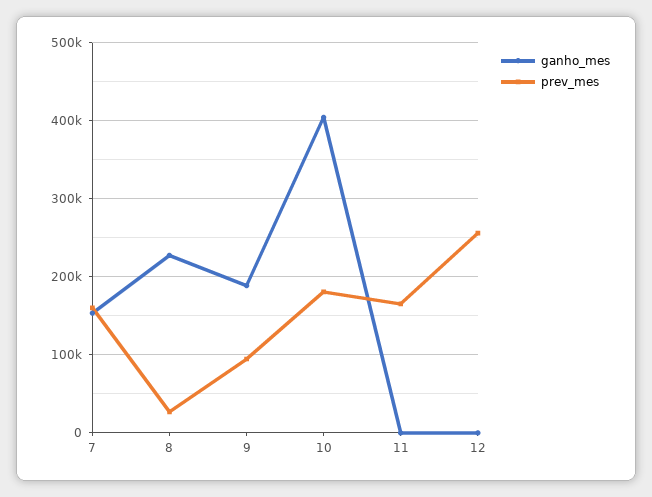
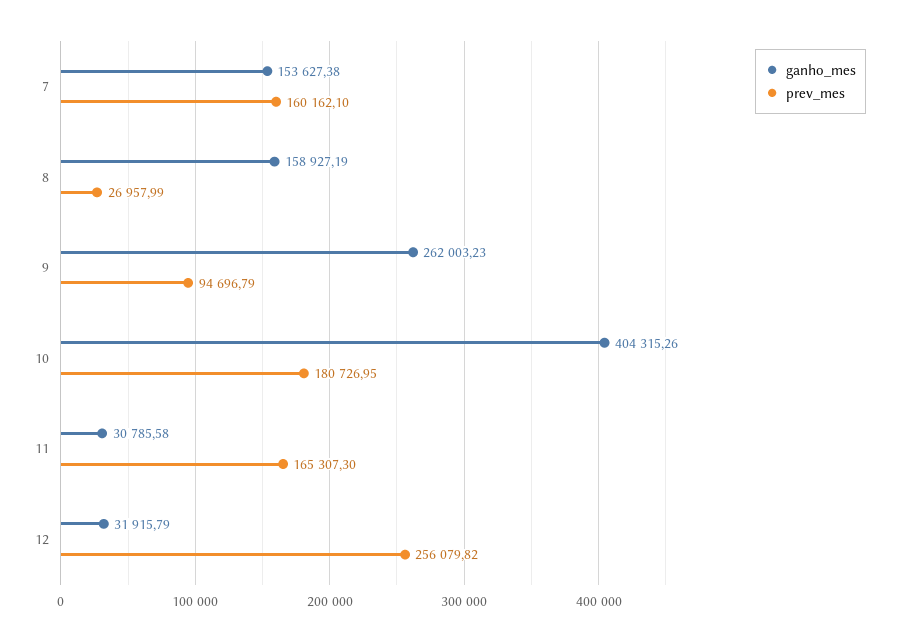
ganho_mes, 8: 230000 -> 158927.19
ganho_mes, 9: 190000 -> 262003.23
ganho_mes, 11: 0 -> 30785.58
ganho_mes, 12: 0 -> 31915.79

